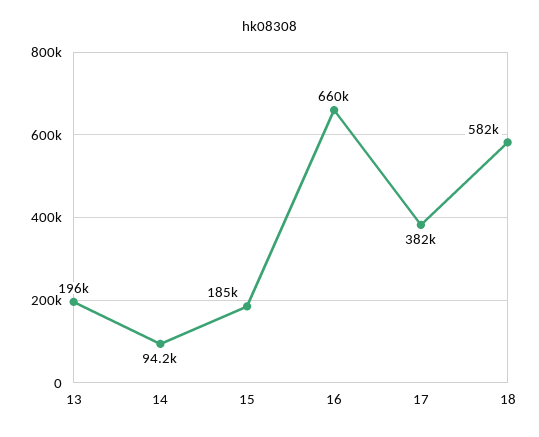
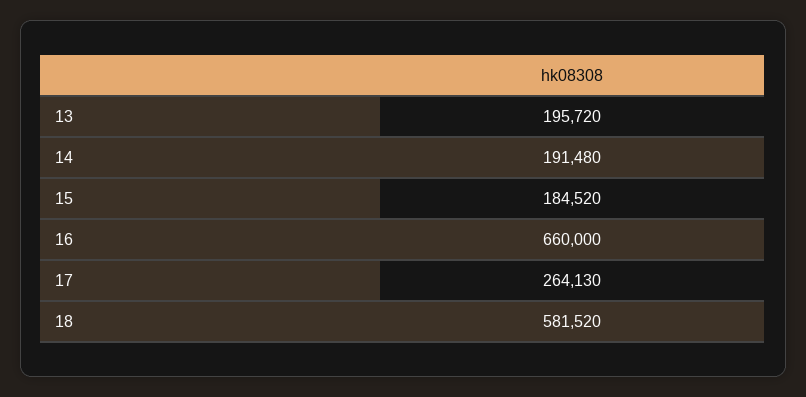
14: 94200 -> 191480
17: 382000 -> 264130

